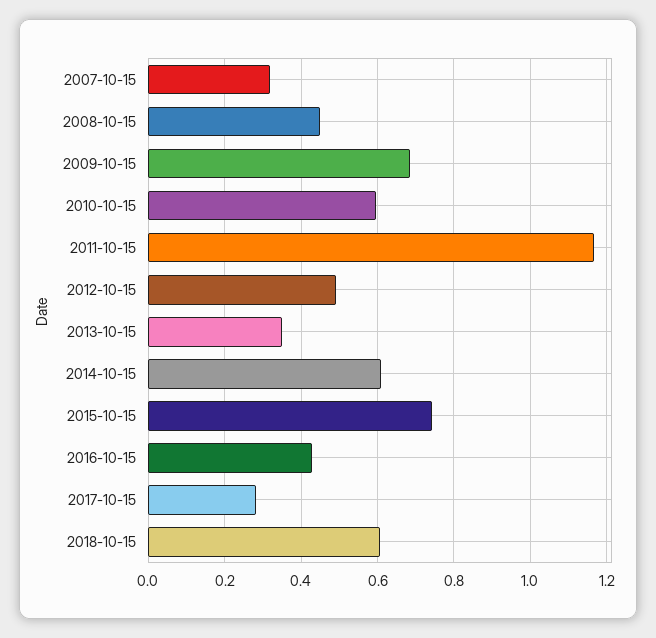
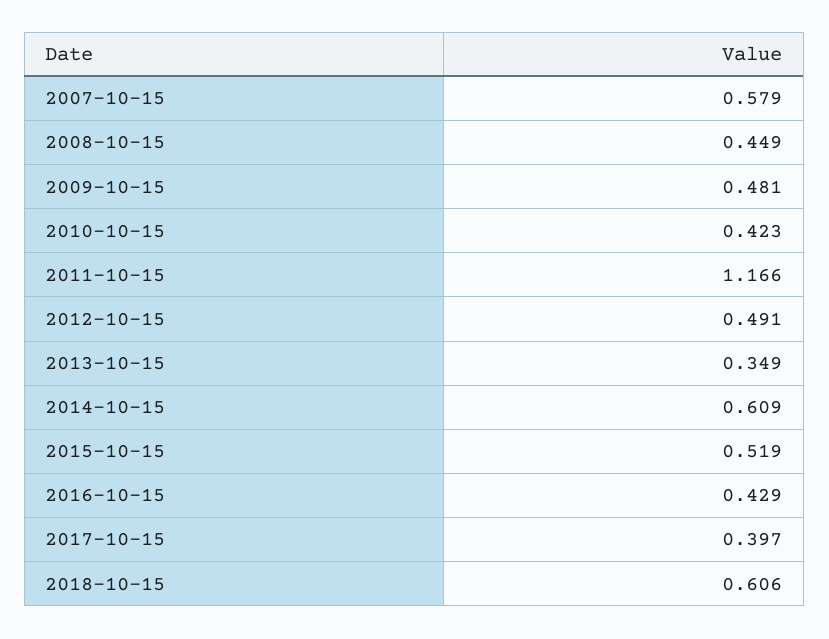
2007-10-15: 0.32 -> 0.579
2009-10-15: 0.68 -> 0.481
2010-10-15: 0.6 -> 0.423
2015-10-15: 0.74 -> 0.519
2017-10-15: 0.28 -> 0.397

